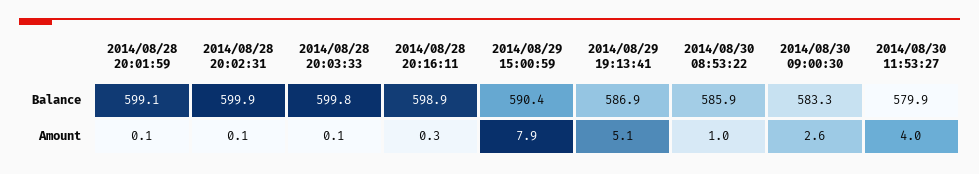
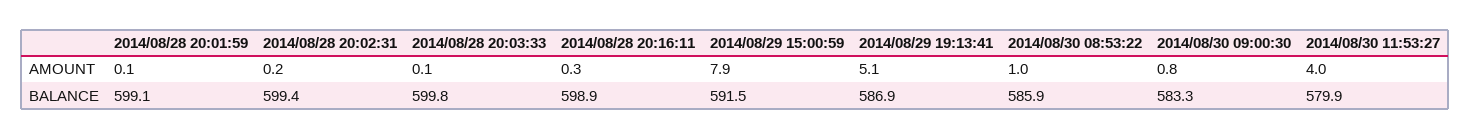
2014/08/28 20:02:31, Balance: 599.9 -> 599.4
2014/08/29 15:00:59, Balance: 590.4 -> 591.5
2014/08/28 20:02:31, Amount: 0.1 -> 0.2
2014/08/30 09:00:30, Amount: 2.6 -> 0.8

